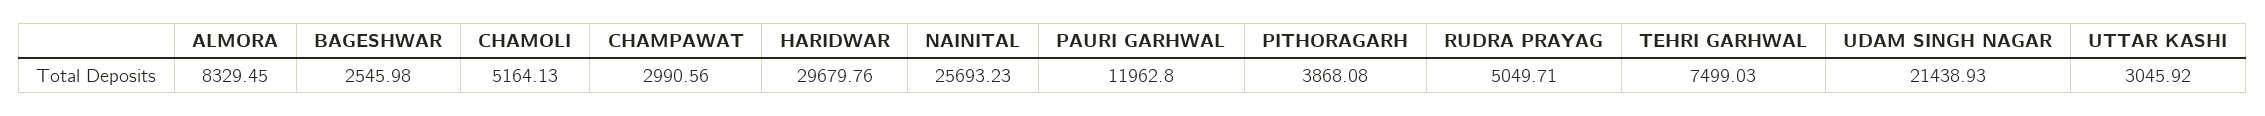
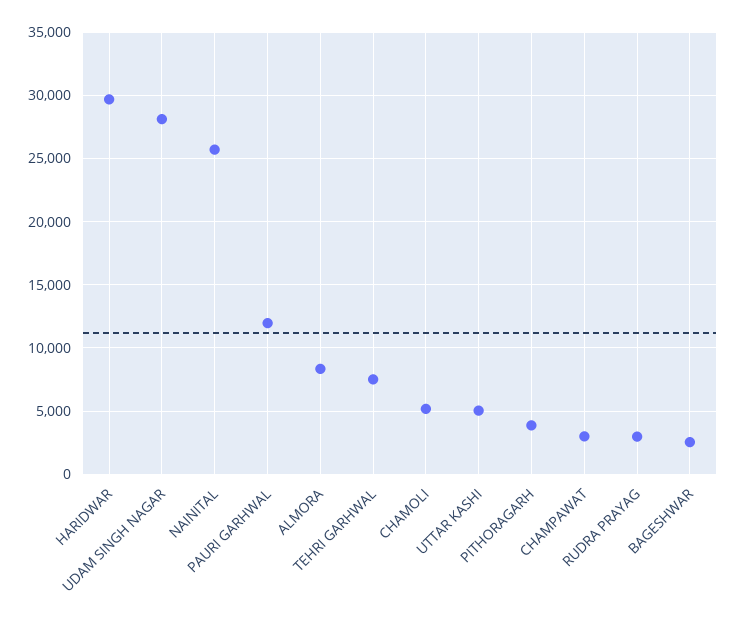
RUDRA PRAYAG: 5049.71 -> 3000
UDAM SINGH NAGAR: 21438.93 -> 28000
UTTAR KASHI: 3045.92 -> 5000

